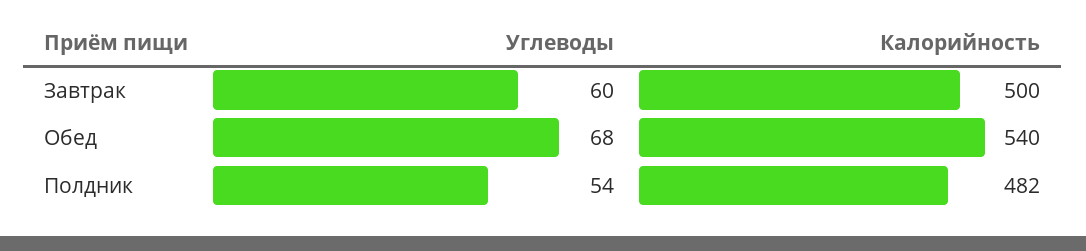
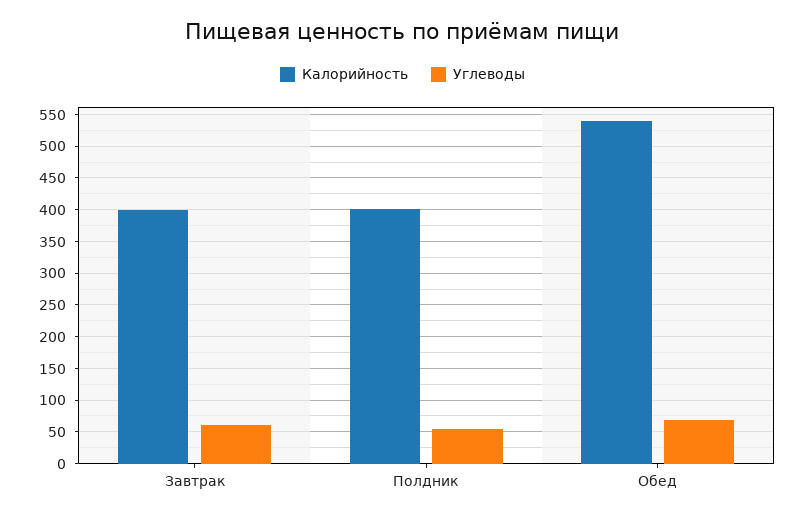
Калорийность, Завтрак: 500 -> 400
Калорийность, Полдник: 482 -> 400

